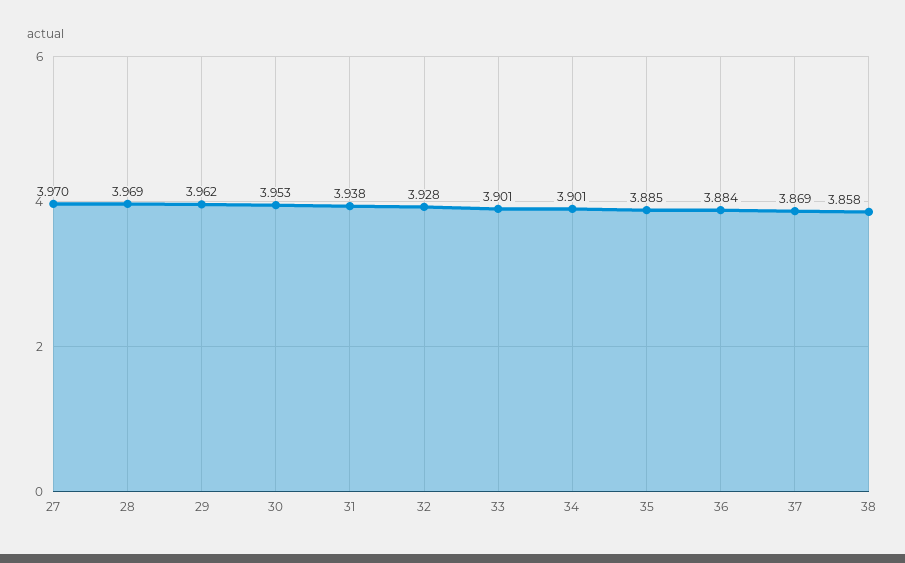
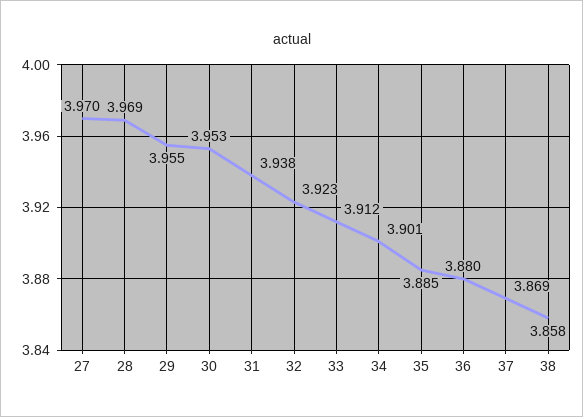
29: 3.962 -> 3.955
32: 3.928 -> 3.923
33: 3.901 -> 3.912
36: 3.884 -> 3.88

